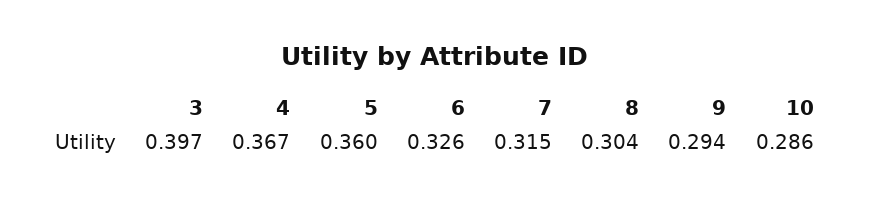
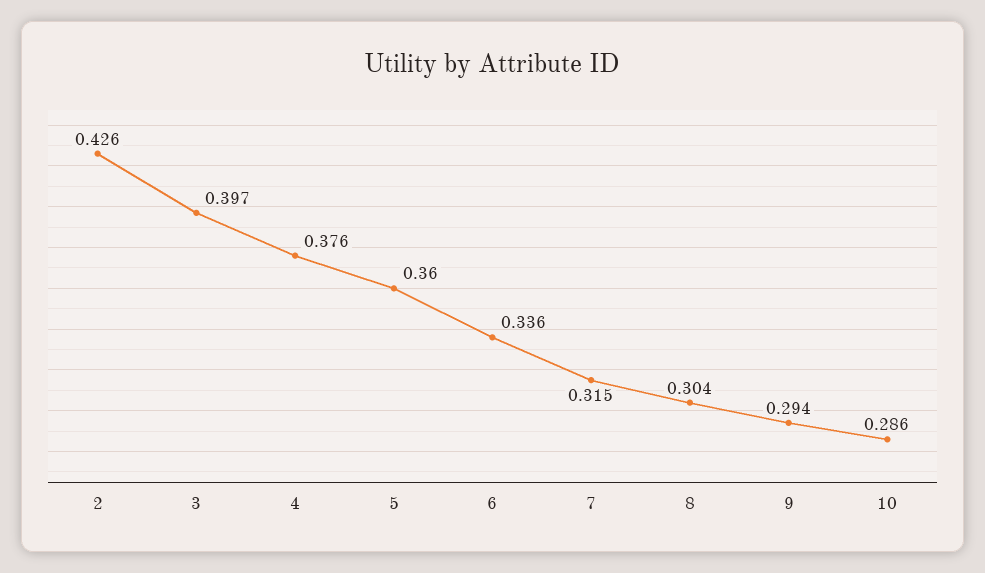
4: 0.367 -> 0.376
6: 0.326 -> 0.336
2: none -> 0.426

